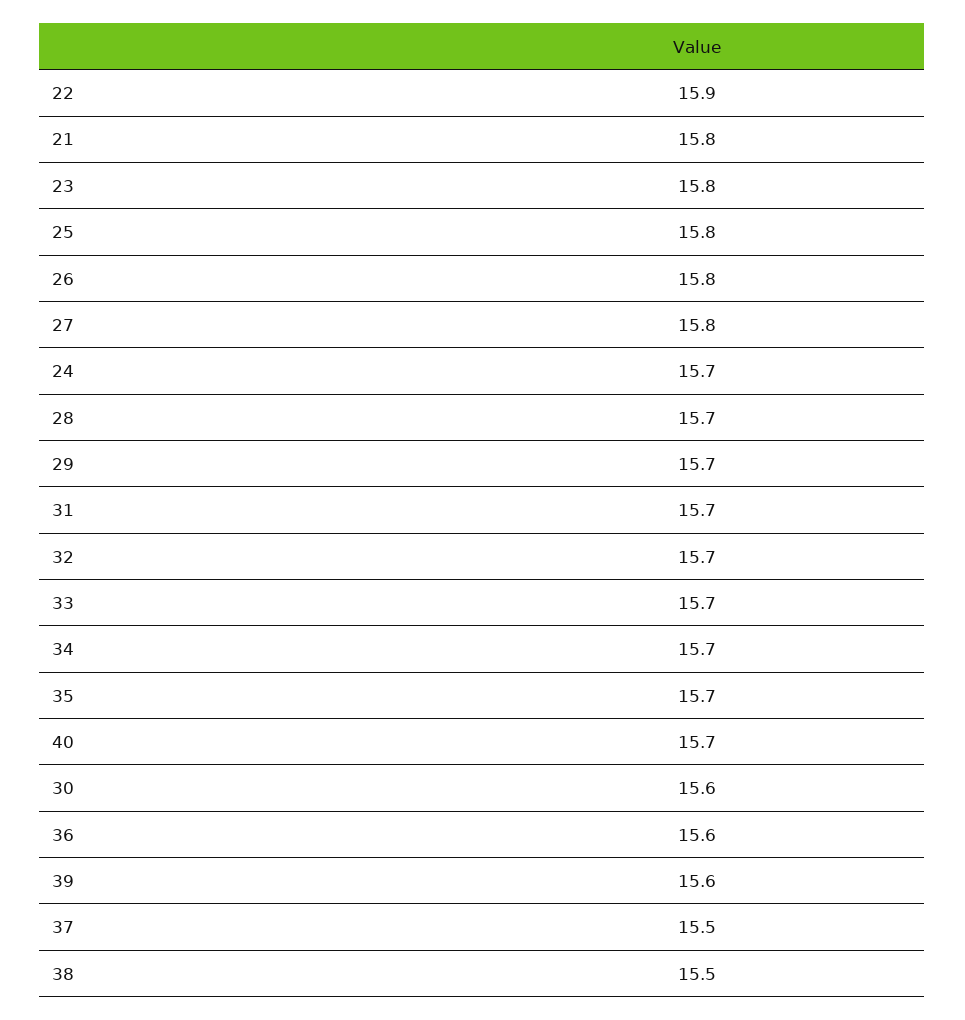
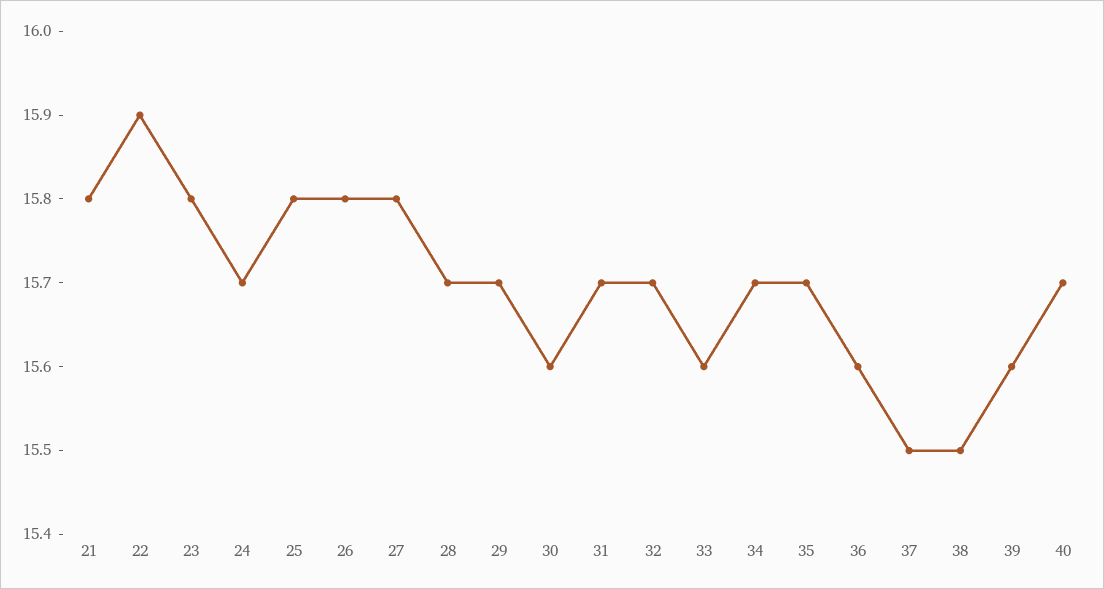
33: 15.7 -> 15.6

